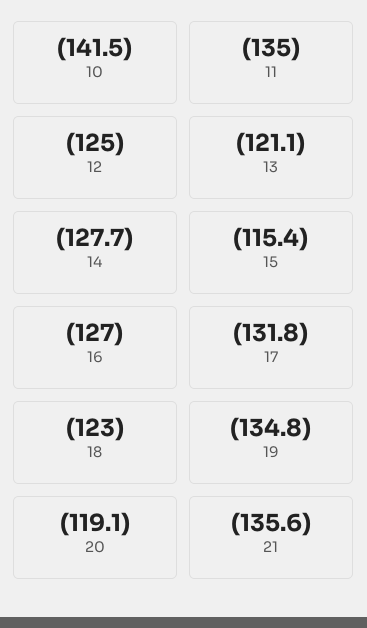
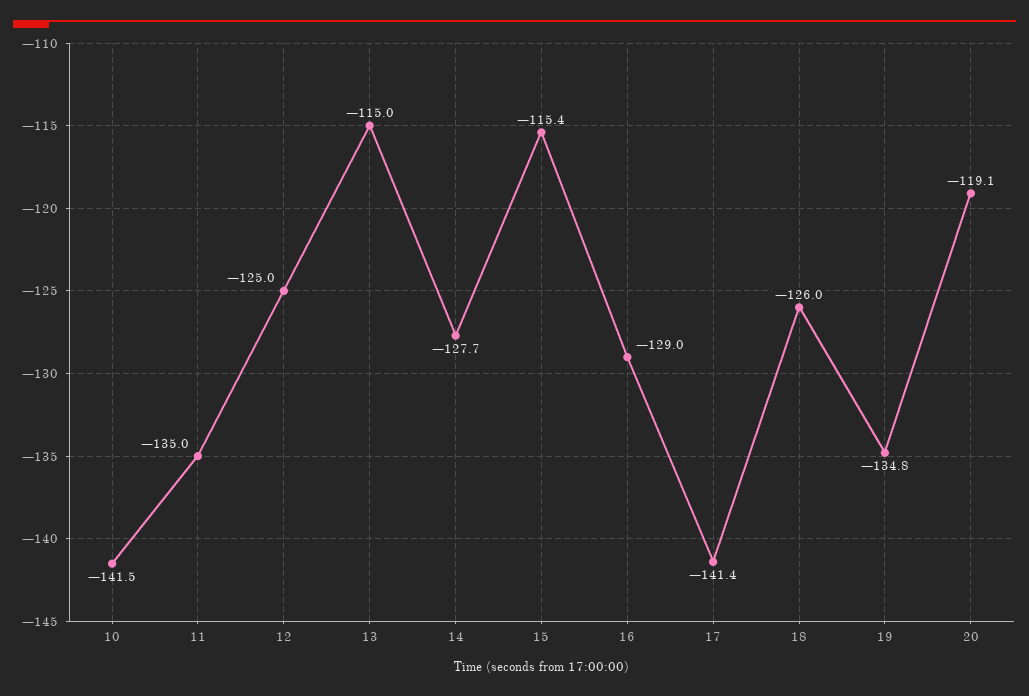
13: -121.1 -> -115
16: -127 -> -129
17: -131.8 -> -141.4
18: -123 -> -126
21: -135.6 -> none

